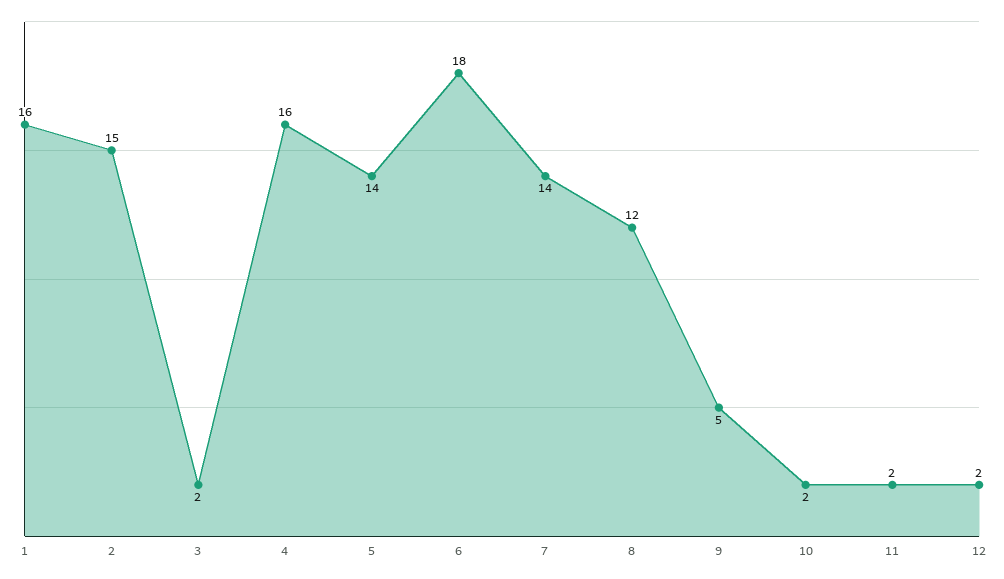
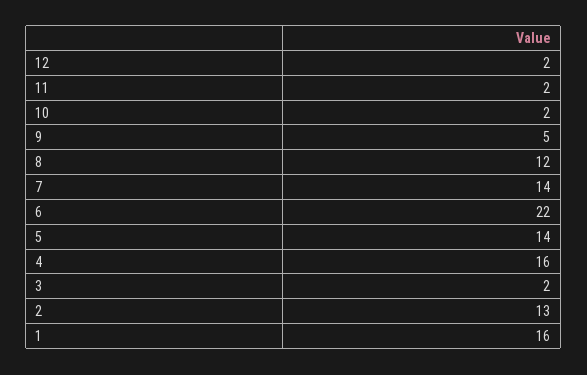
2: 15 -> 13
6: 18 -> 22

